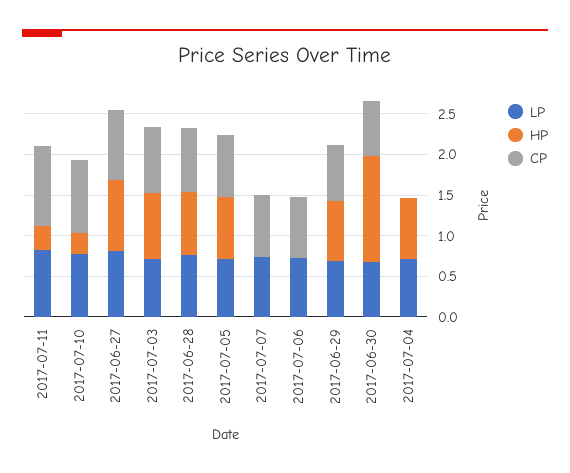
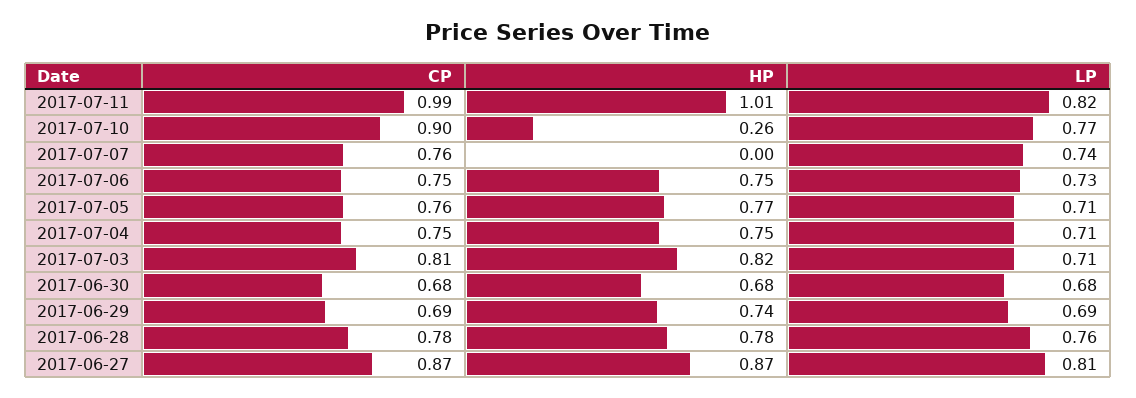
HP, 2017-07-11: 0.3 -> 1.01
HP, 2017-07-06: 0 -> 0.75
HP, 2017-06-30: 1.3 -> 0.68
CP, 2017-07-04: 0 -> 0.75

